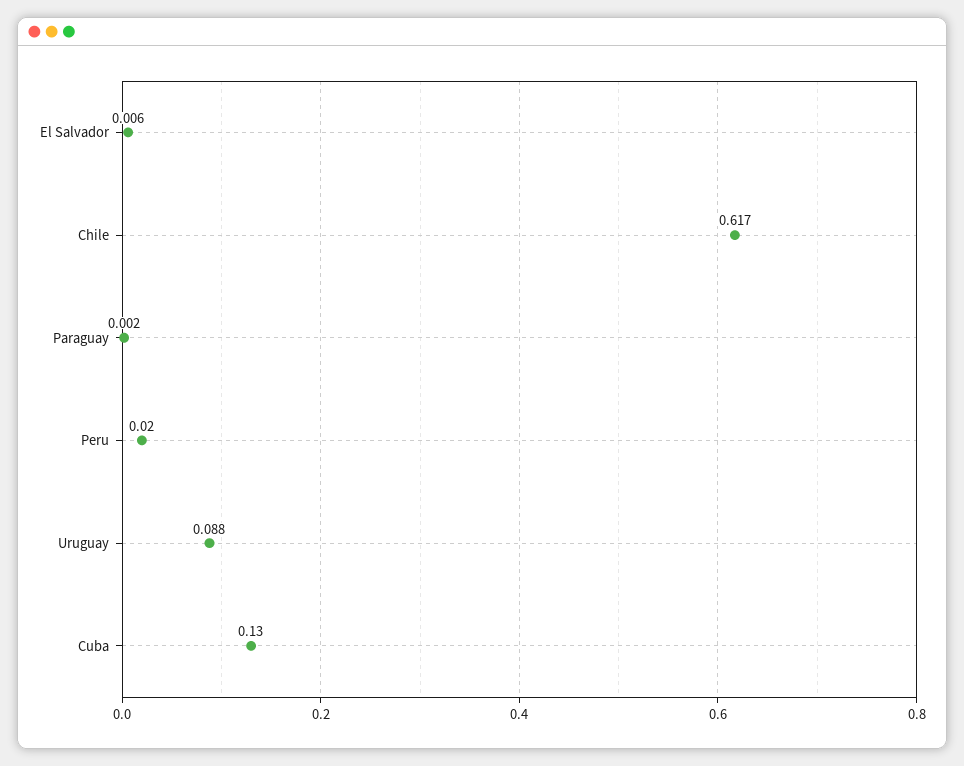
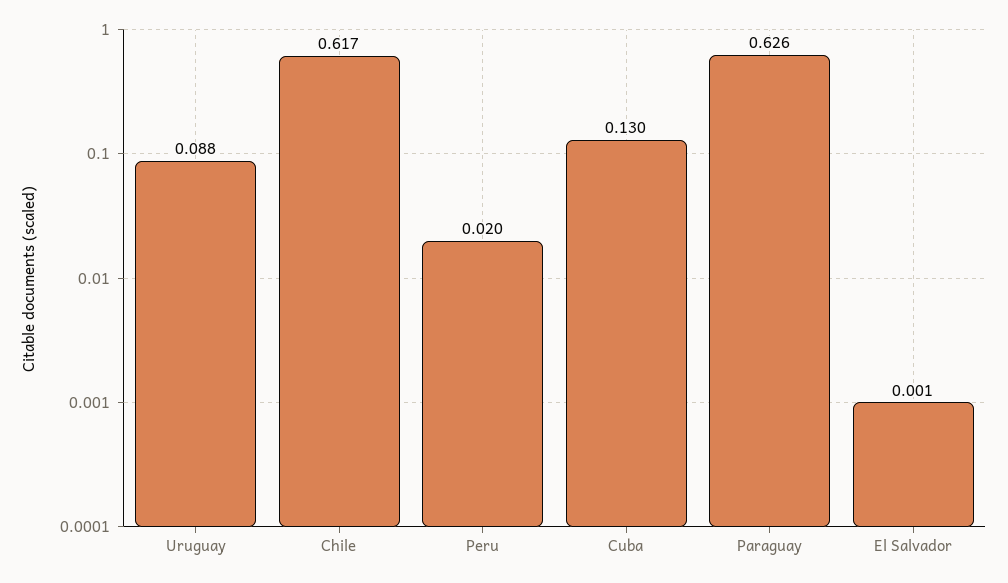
El Salvador: 0.006 -> 0.001
Paraguay: 0.002 -> 0.626

